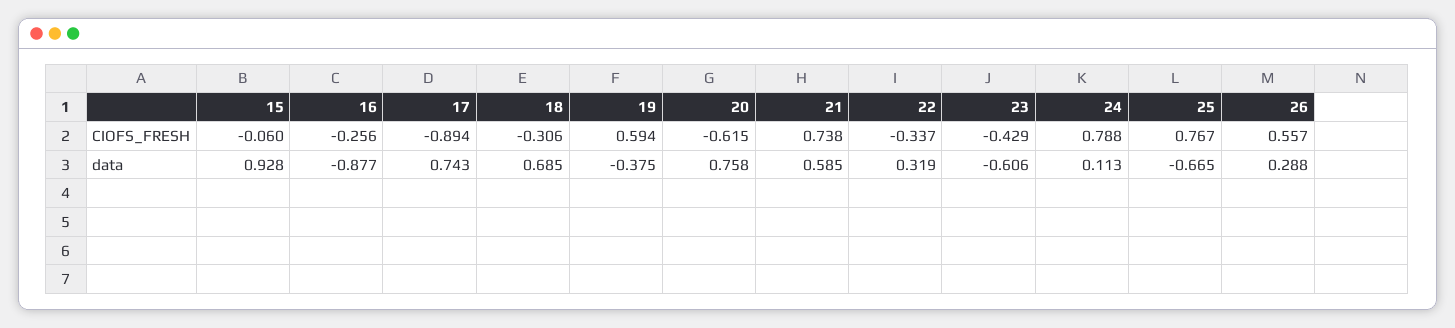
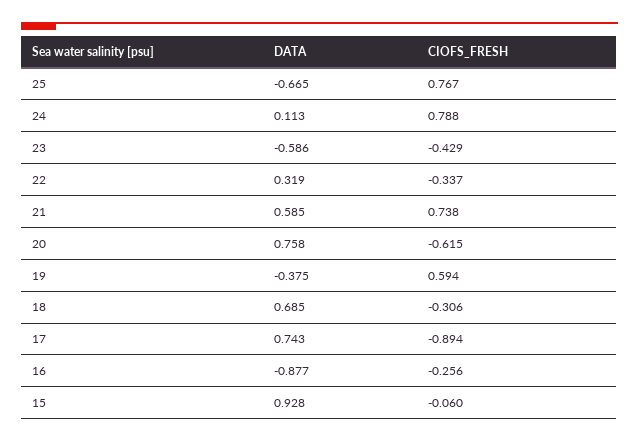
26, CIOFS_FRESH: 0.557 -> none
23, data: -0.606 -> -0.586
26, data: 0.288 -> none

